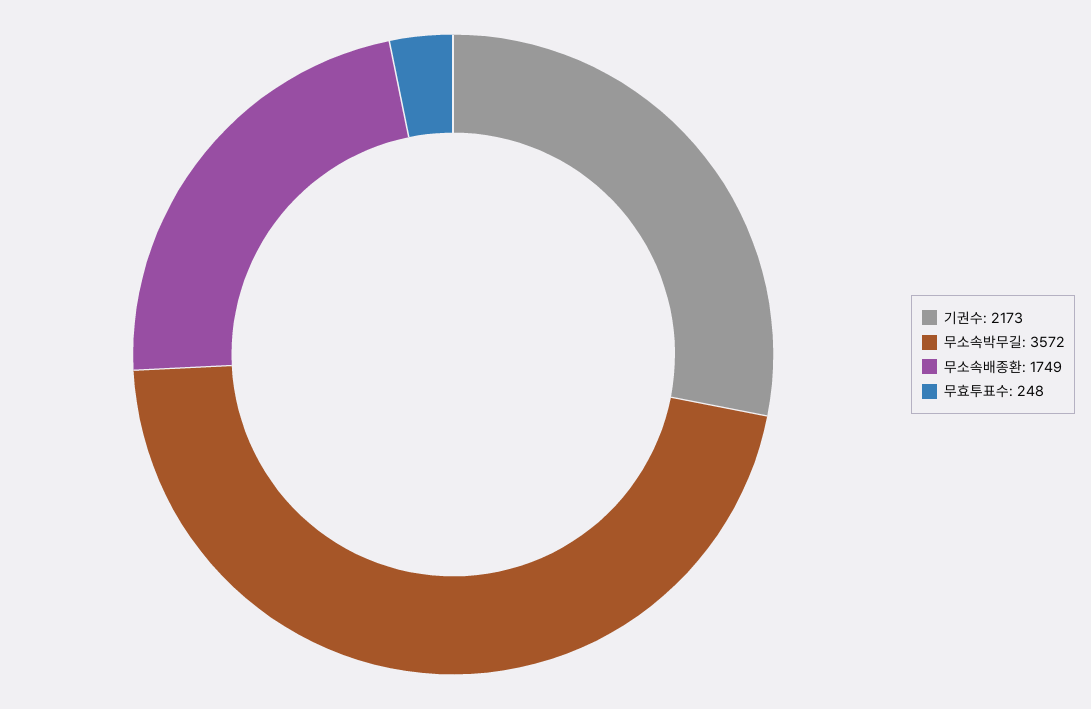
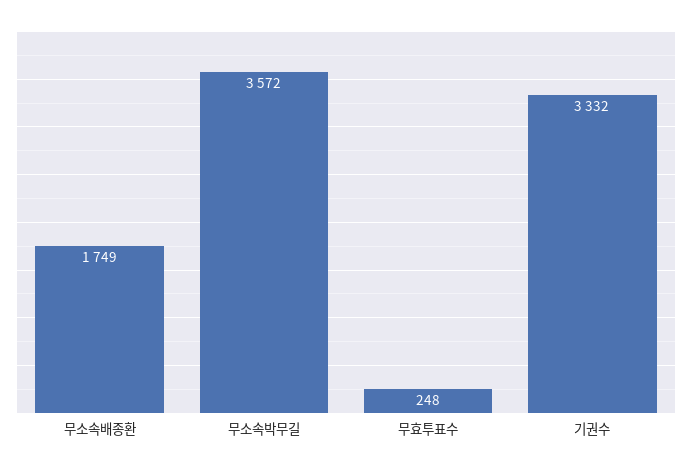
기권수: 2173 -> 3332

